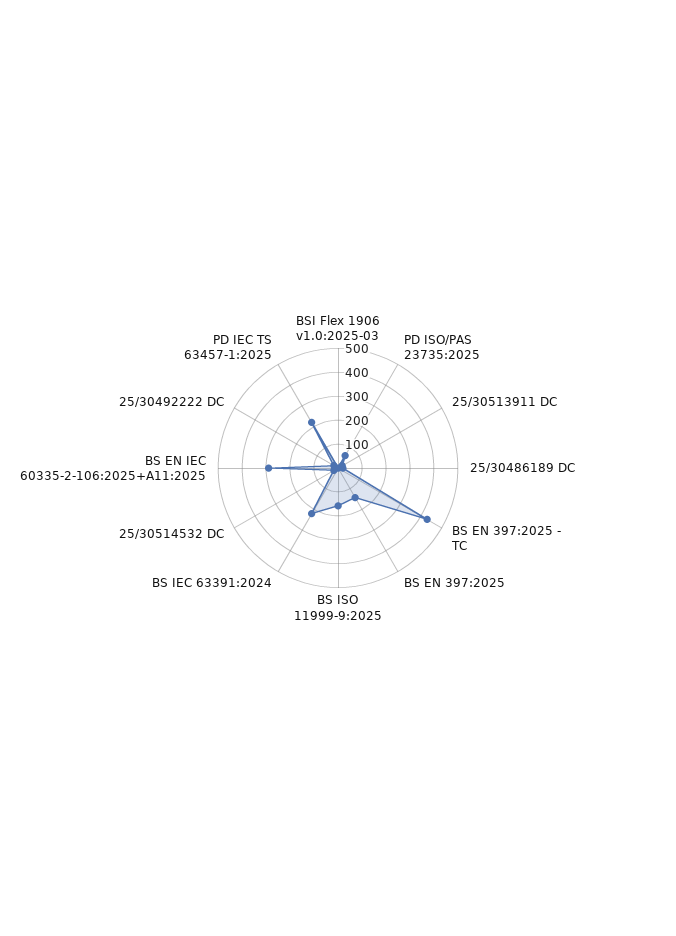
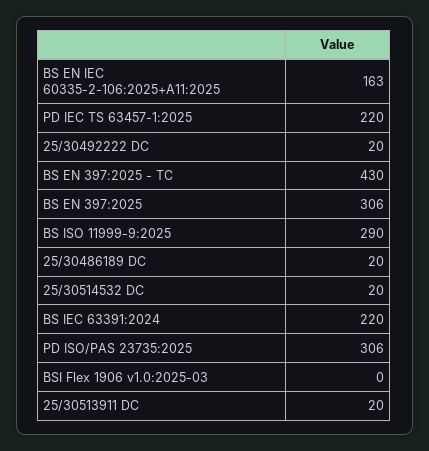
PD ISO/PAS 23735:2025: 50 -> 306
BS EN 397:2025: 150 -> 306
BS ISO 11999-9:2025: 150 -> 290
BS EN IEC 60335-2-106:2025+A11:2025: 300 -> 163

